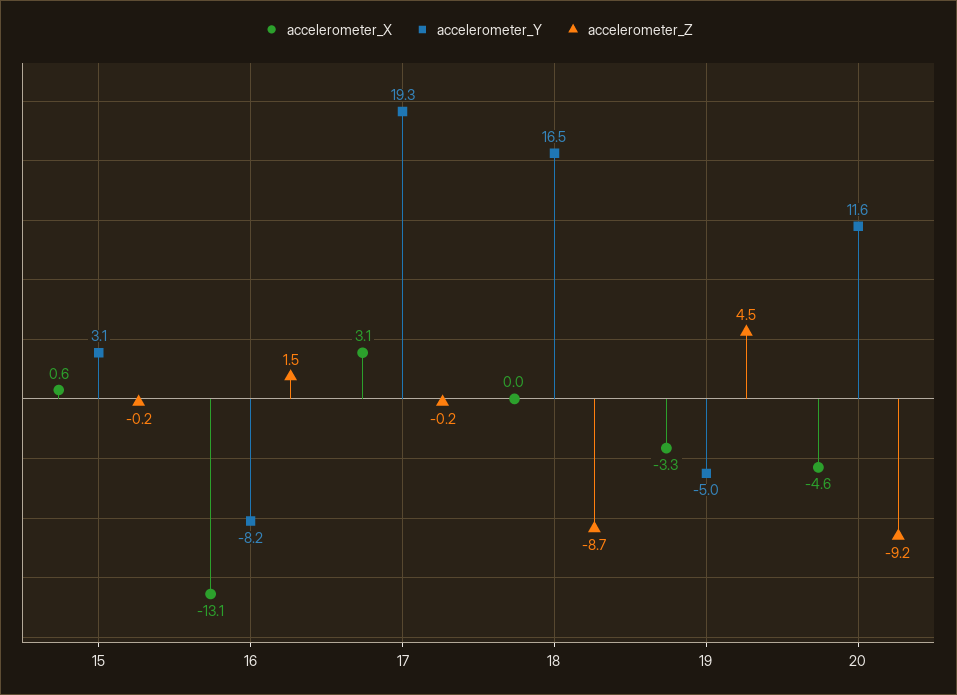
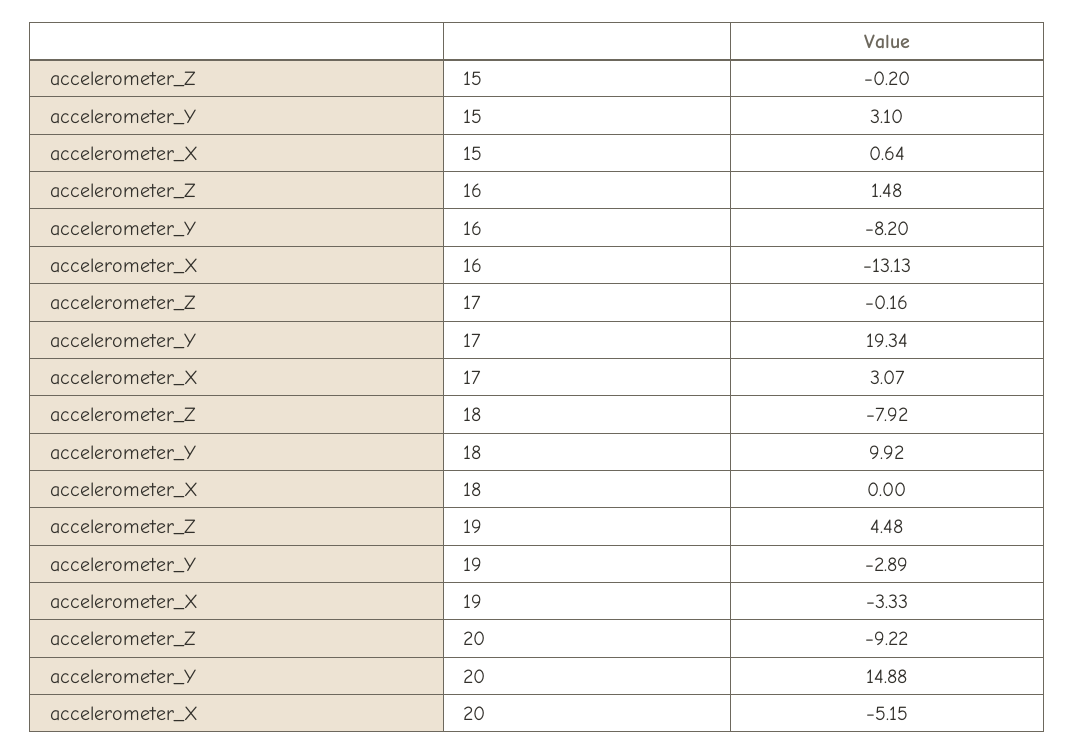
accelerometer_Y, 18: 16.5 -> 9.92
accelerometer_Z, 18: -8.7 -> -7.92
accelerometer_Y, 19: -5 -> -2.89
accelerometer_X, 20: -4.6 -> -5.15
accelerometer_Y, 20: 11.6 -> 14.88

